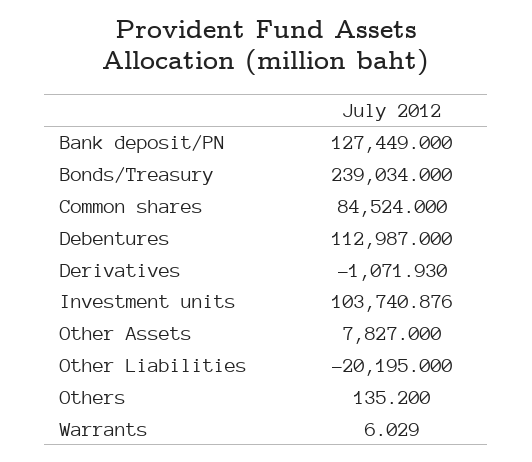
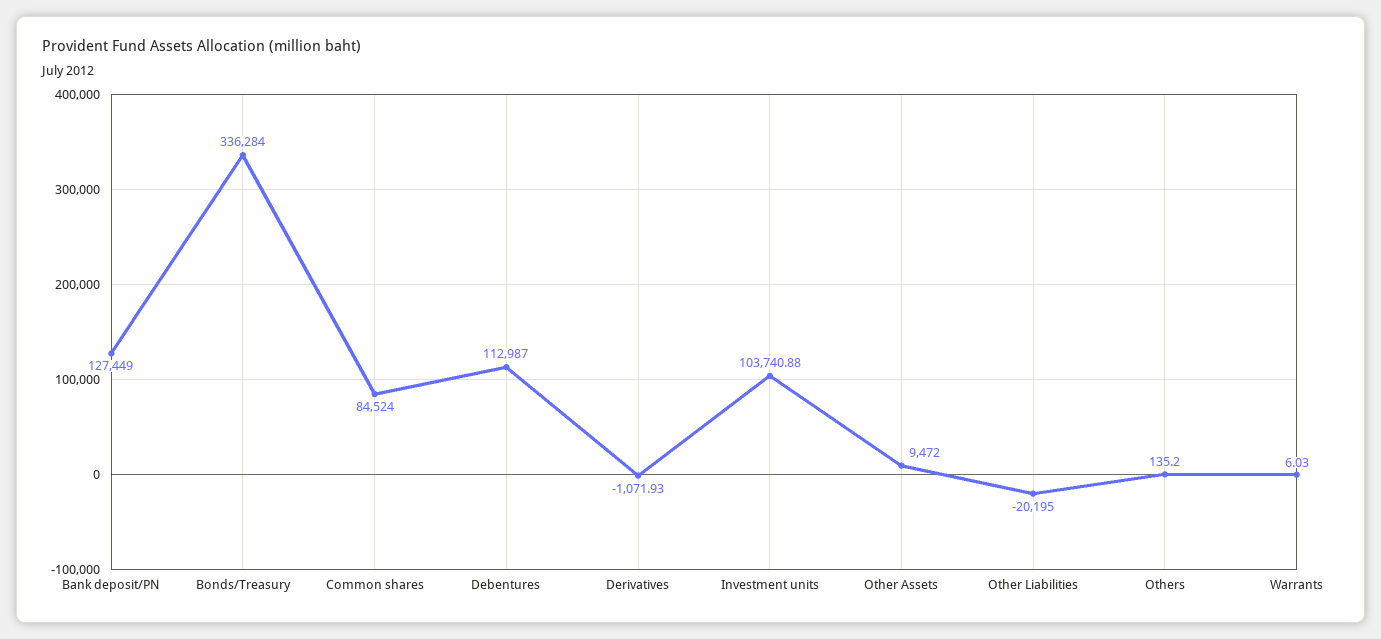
Bonds/Treasury: 239034 -> 336284
Other Assets: 7827 -> 9472

